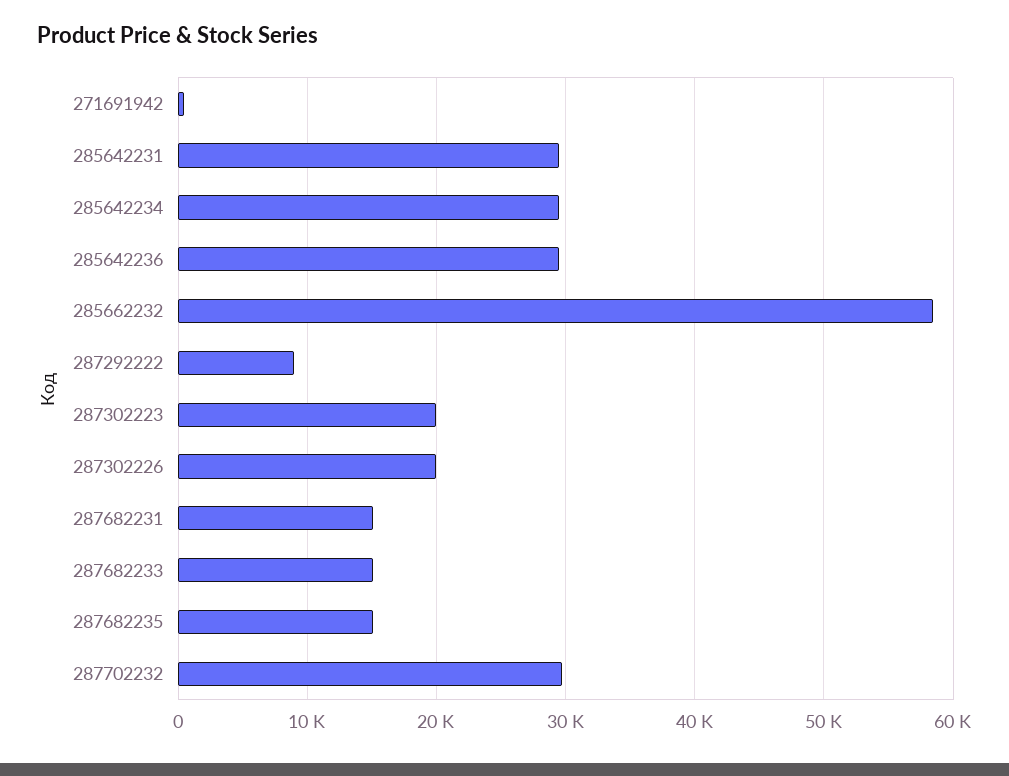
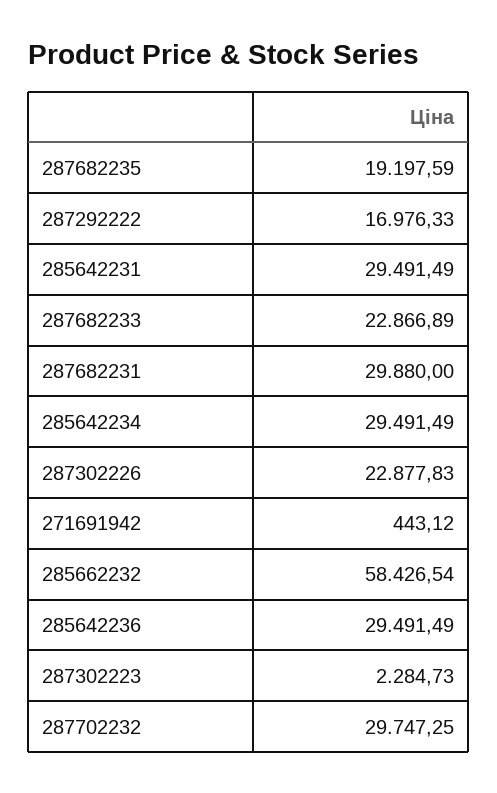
287292222: 9000 -> 16976.33
287302223: 20000 -> 2284.73
287302226: 20000 -> 22877.83
287682231: 15000 -> 29880
287682233: 15000 -> 22866.89
287682235: 15000 -> 19197.59

